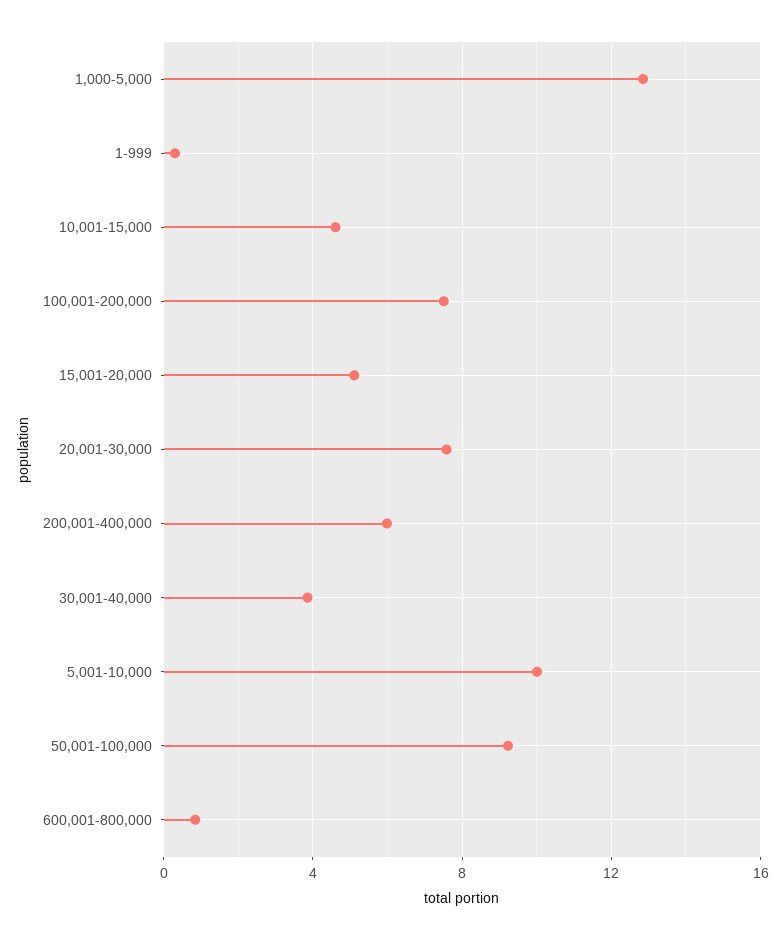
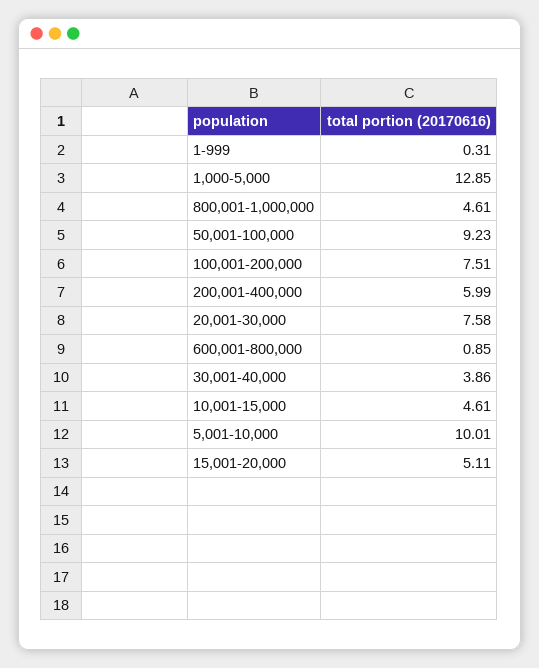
800,001-1,000,000: none -> 4.61

